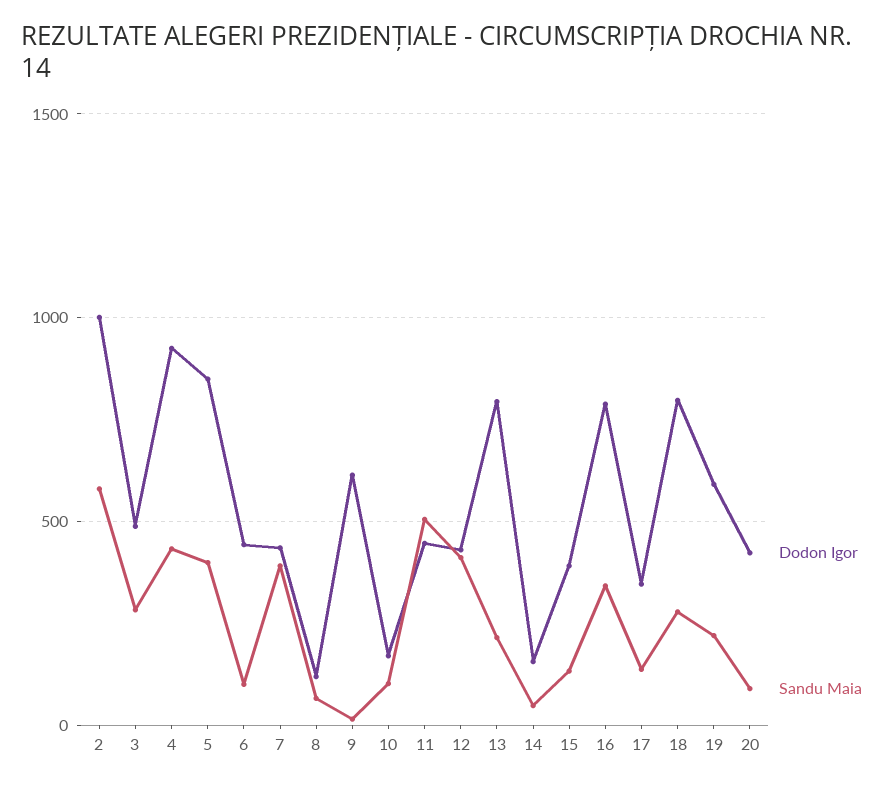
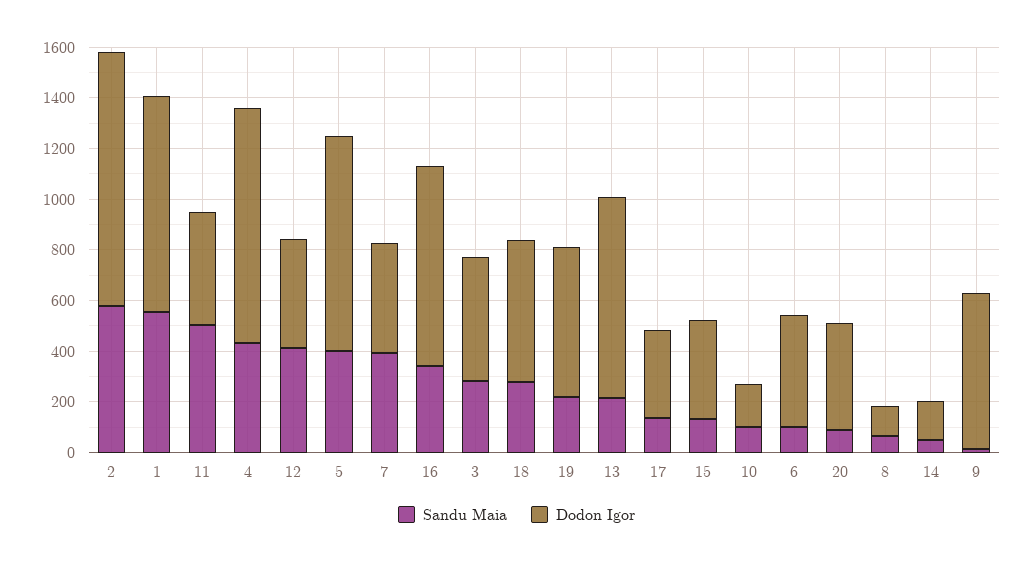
Dodon Igor, 18: 800 -> 550
Sandu Maia, 1: none -> 550
Dodon Igor, 1: none -> 850

